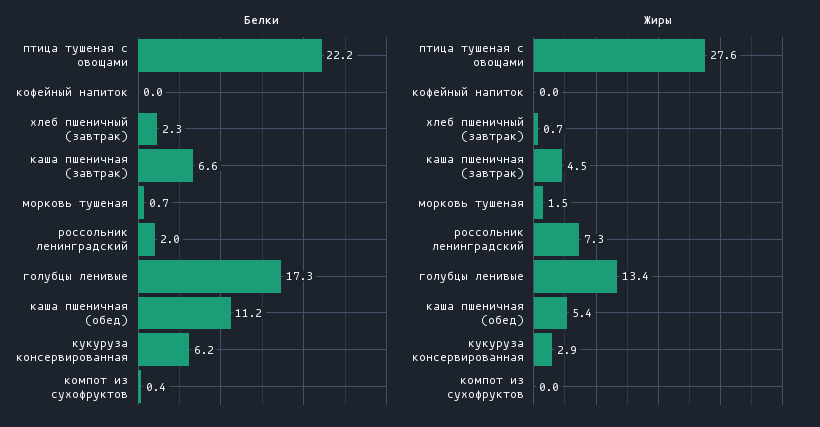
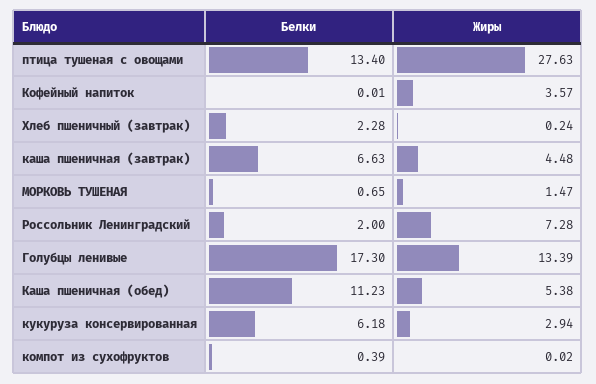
Белки, птица тушеная с овощами: 22.2 -> 13.4
Жиры, кофейный напиток: 0 -> 3.57
Жиры, хлеб пшеничный (завтрак): 0.7 -> 0.24

